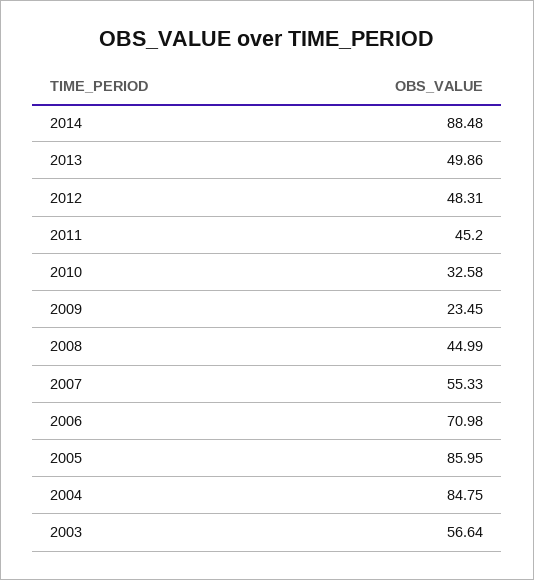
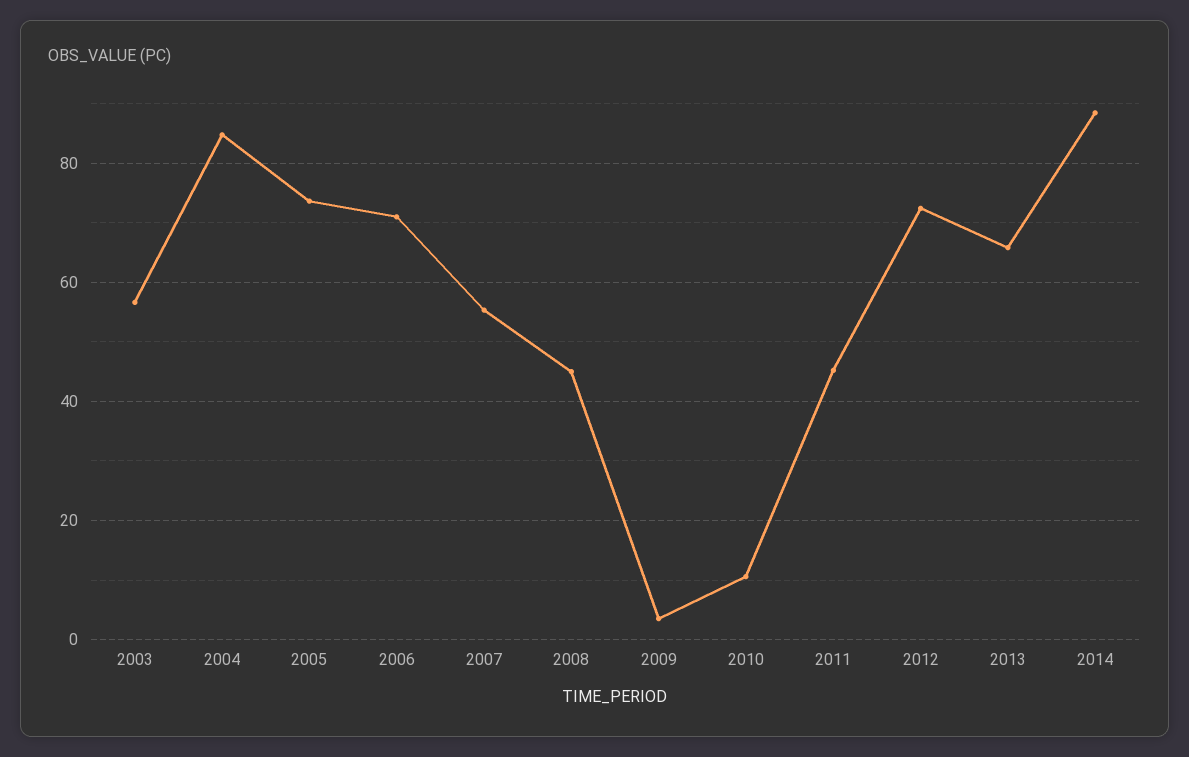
2013: 49.86 -> 66
2012: 48.31 -> 72
2010: 32.58 -> 10
2009: 23.45 -> 4
2005: 85.95 -> 74

